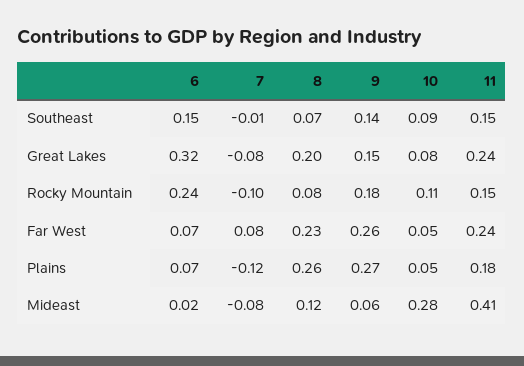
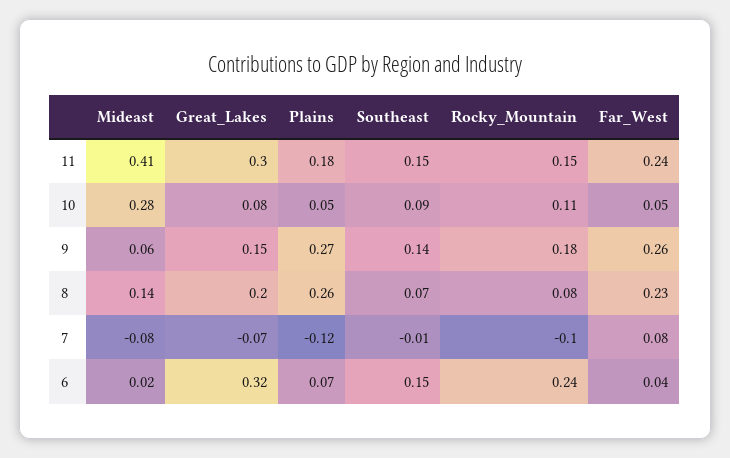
7, Great Lakes: -0.08 -> -0.07
11, Great Lakes: 0.24 -> 0.3
6, Far West: 0.07 -> 0.04
8, Mideast: 0.12 -> 0.14

